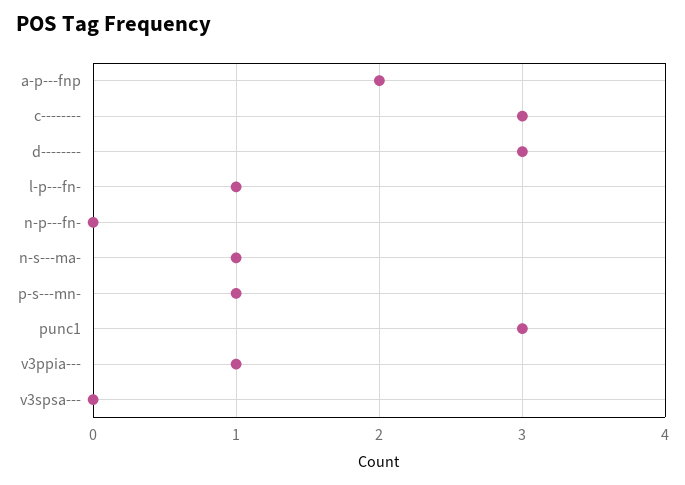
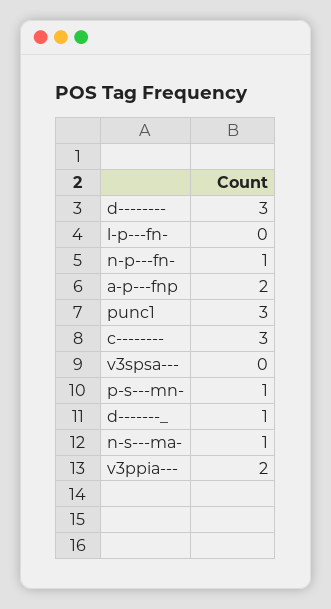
l-p---fn-: 1 -> 0
n-p---fn-: 0 -> 1
v3ppia---: 1 -> 2
d-------_: none -> 1

